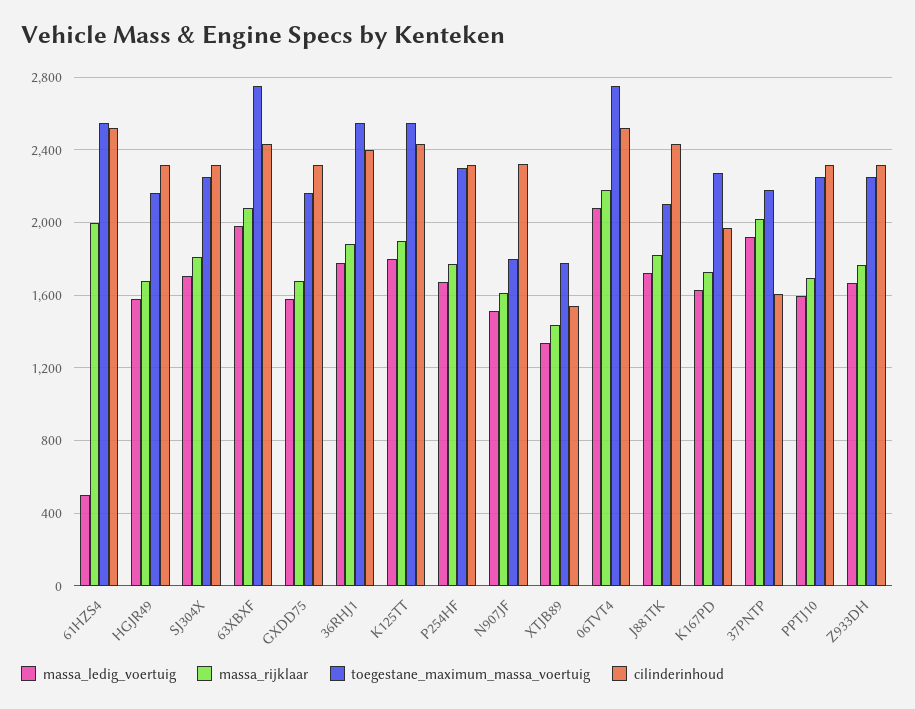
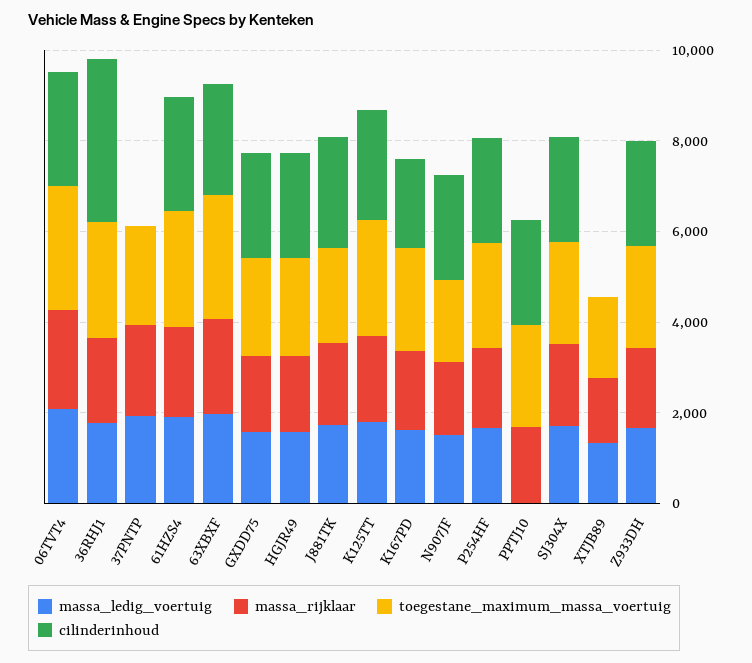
massa_ledig_voertuig, 61HZS4: 500 -> 2000
cilinderinhoud, 36RHJ1: 2400 -> 3500
cilinderinhoud, XTJB89: 1550 -> 0
cilinderinhoud, 37PNTP: 1600 -> 0
massa_ledig_voertuig, PPTJ10: 1600 -> 0

